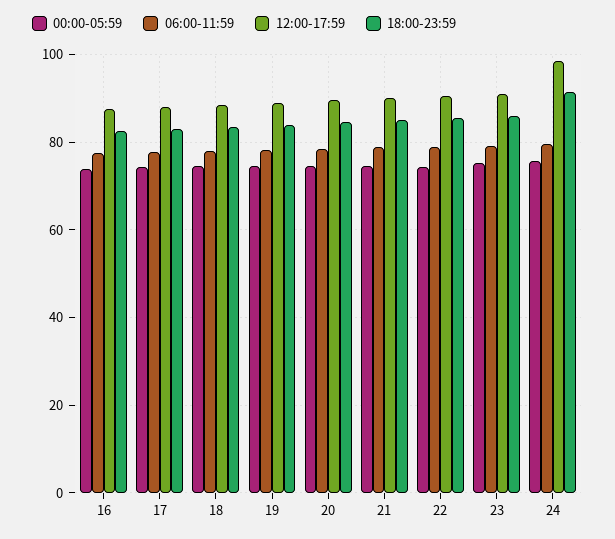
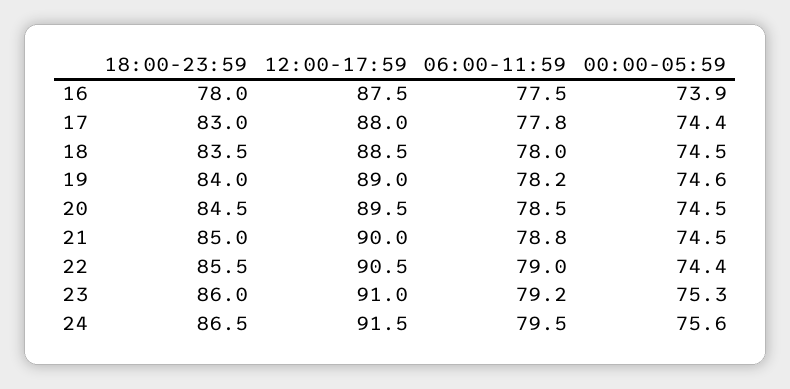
18:00-23:59, 16: 82 -> 78
12:00-17:59, 24: 98 -> 91.5
18:00-23:59, 24: 92 -> 86.5

